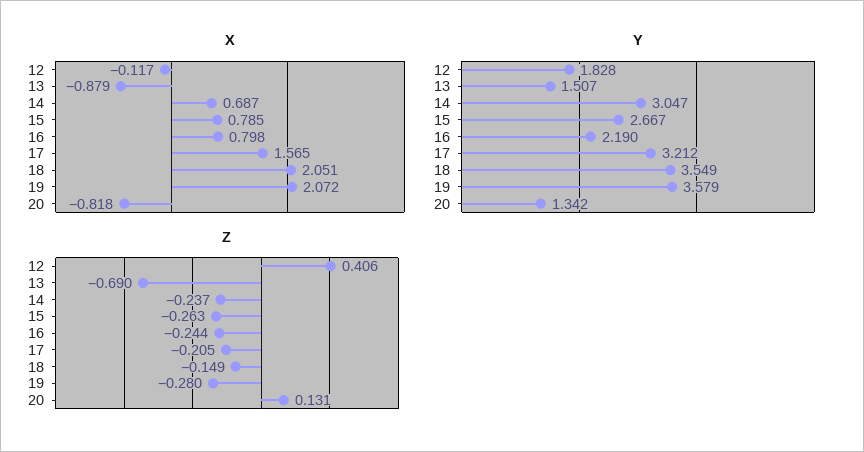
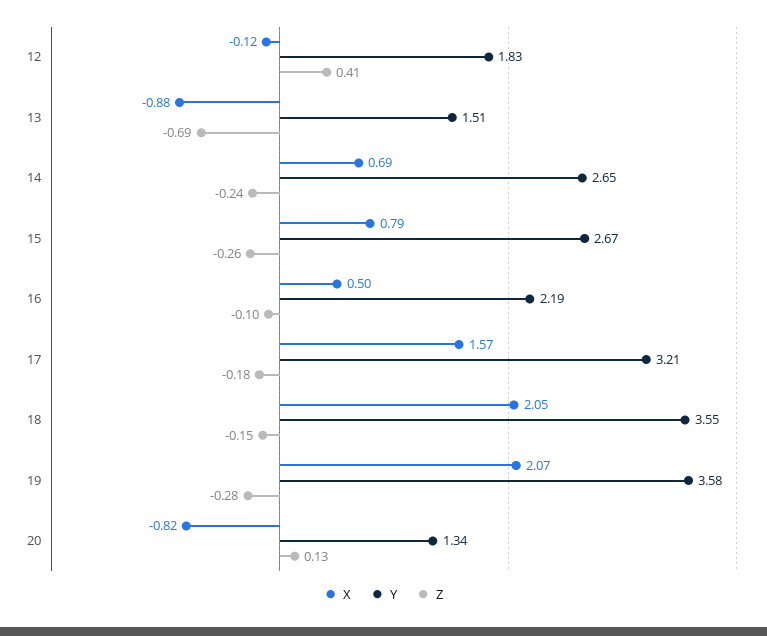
X, 16: 0.798 -> 0.5
Y, 14: 3.047 -> 2.65
Z, 16: -0.244 -> -0.1
Z, 17: -0.205 -> -0.18

